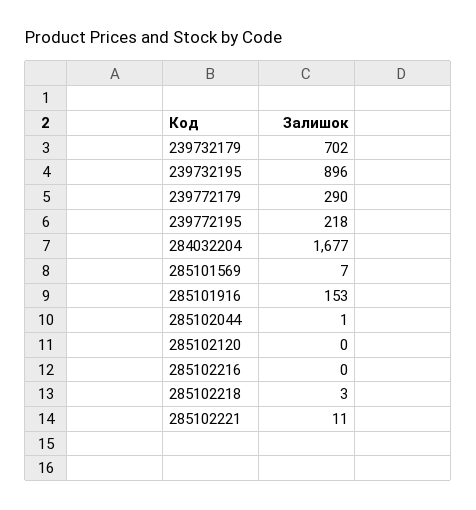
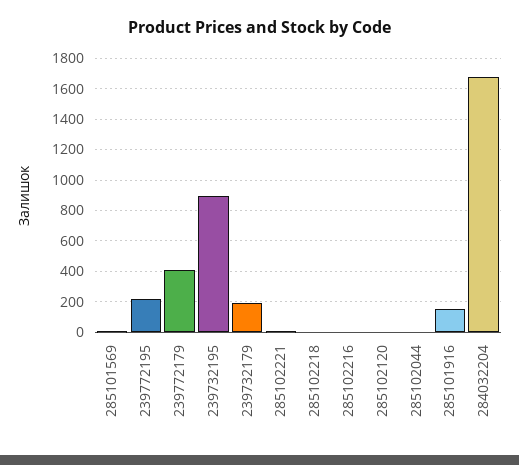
239732179: 702 -> 200
239772179: 290 -> 400

